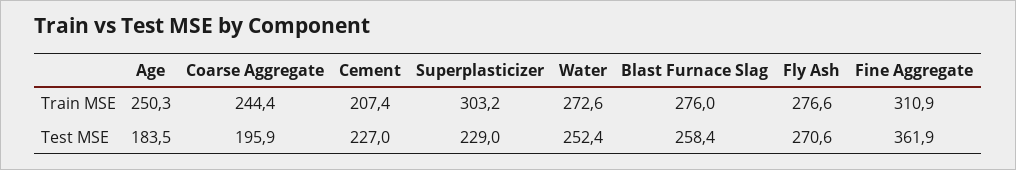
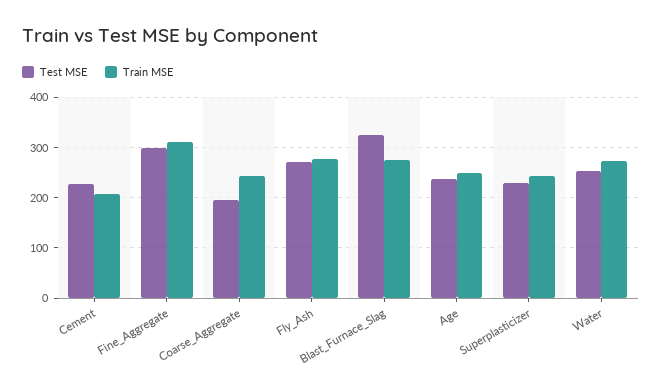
Train MSE, Superplasticizer: 303.2 -> 240
Test MSE, Age: 183.5 -> 240
Test MSE, Blast Furnace Slag: 258.4 -> 320
Test MSE, Fine Aggregate: 361.9 -> 300

